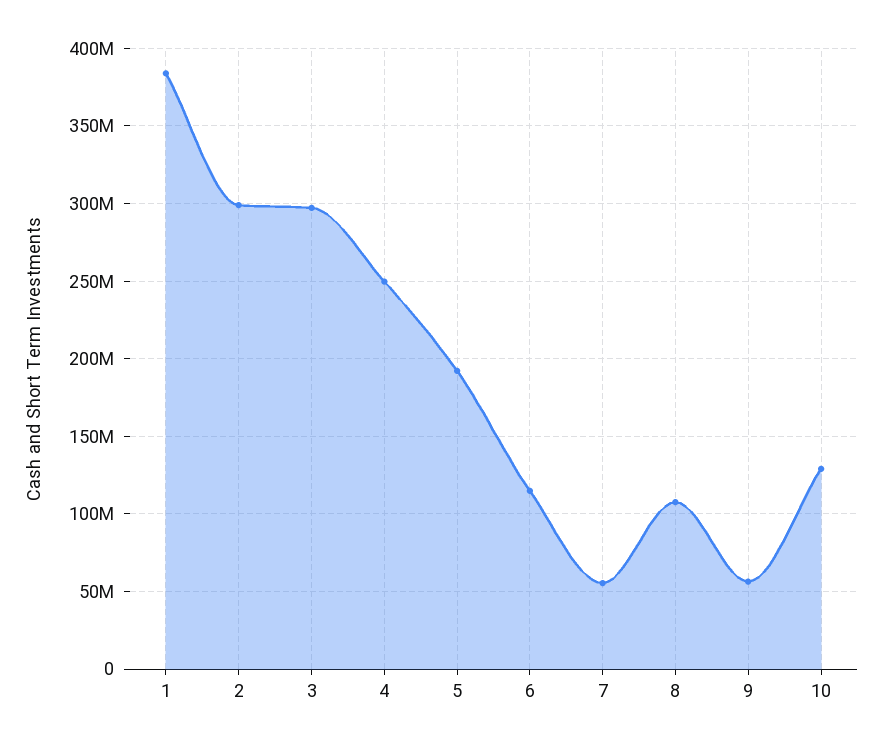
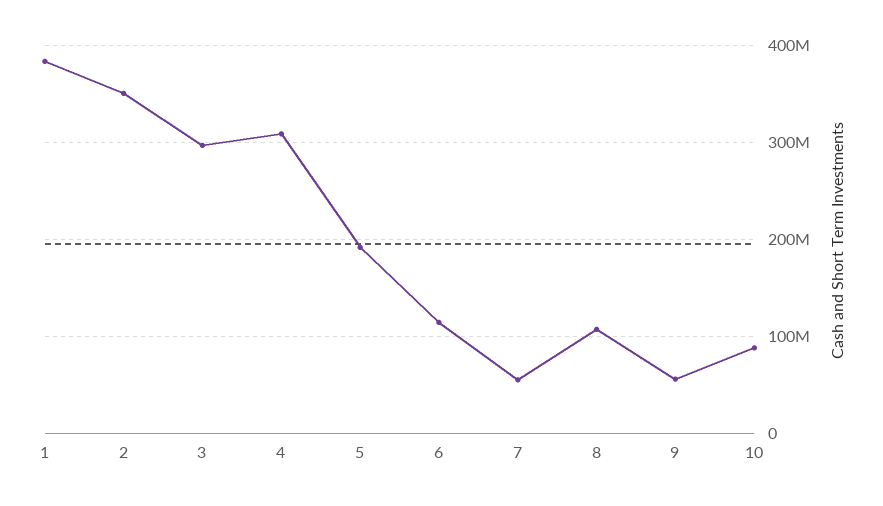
2: 300000000 -> 350000000
4: 250000000 -> 310000000
10: 130000000 -> 90000000

